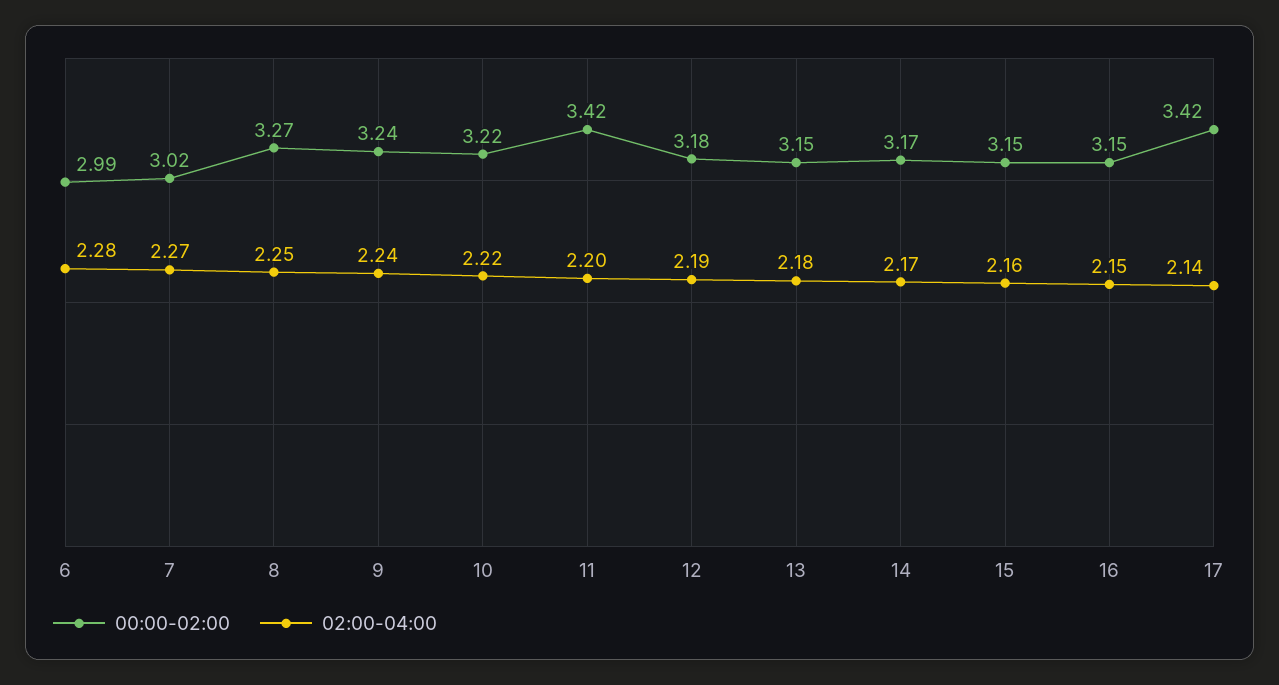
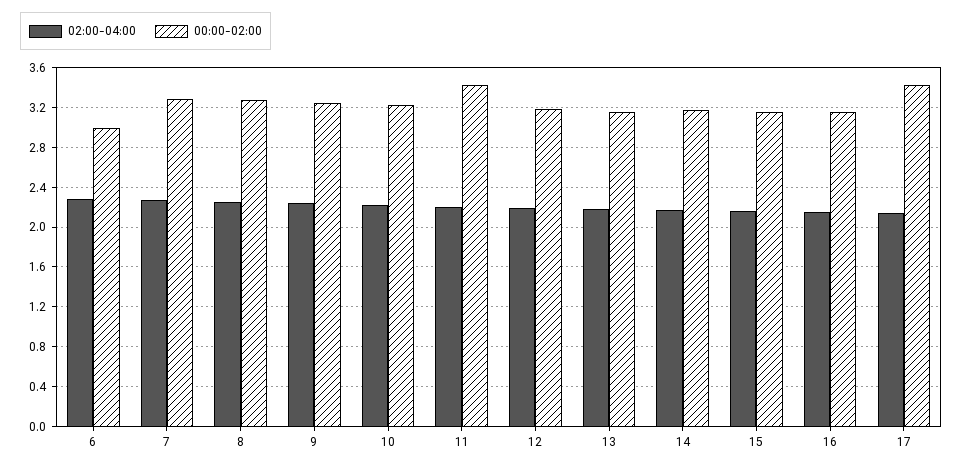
00:00-02:00, 7: 3.02 -> 3.3

